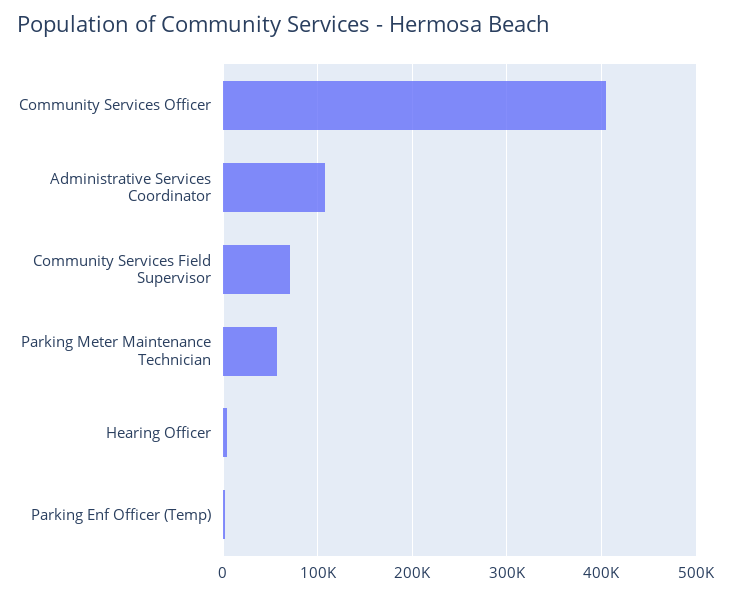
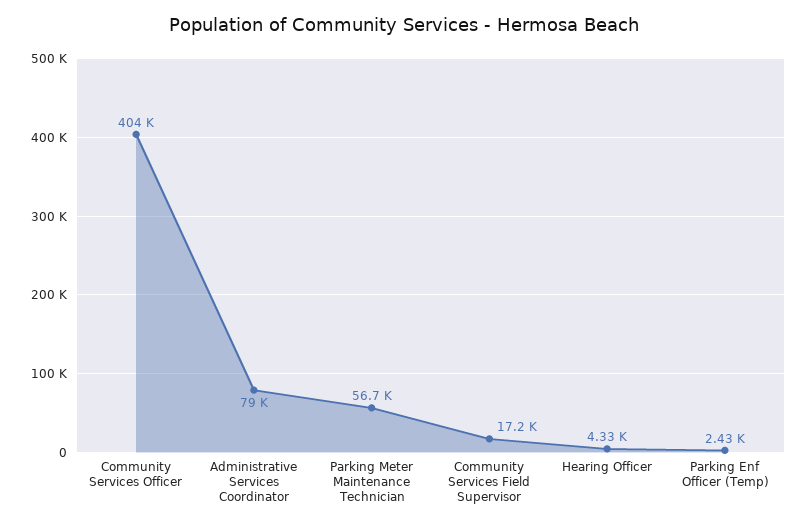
Administrative Services Coordinator: 110000 -> 79000
Community Services Field Supervisor: 70000 -> 17200

